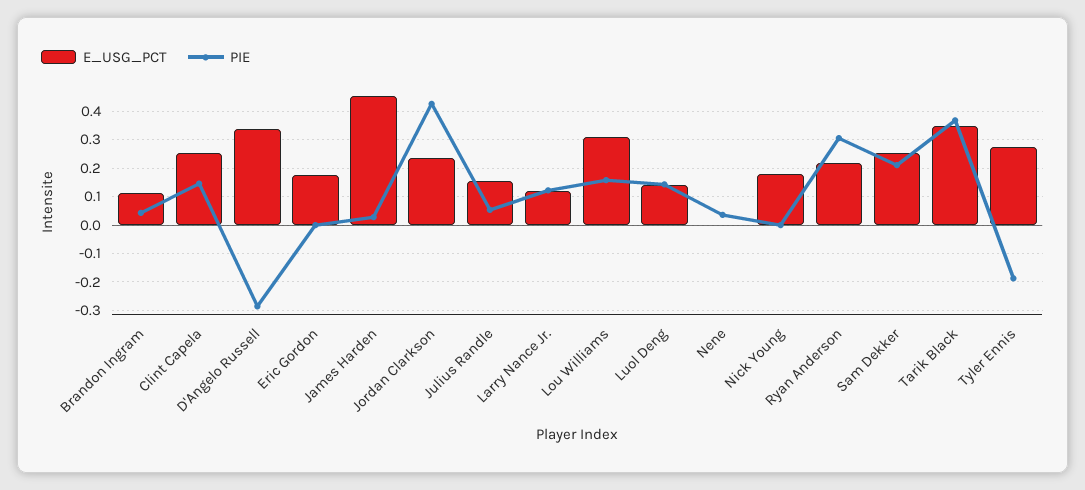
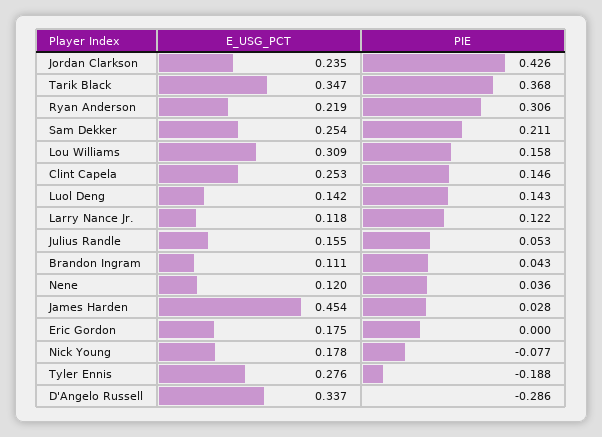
E_USG_PCT, Nene: 0 -> 0.12
PIE, Nick Young: 0 -> -0.077

